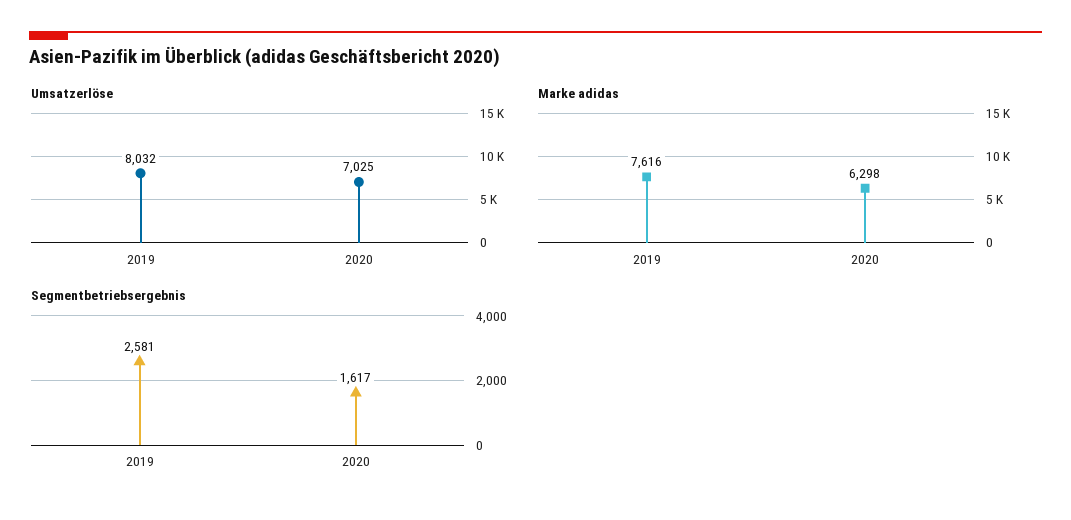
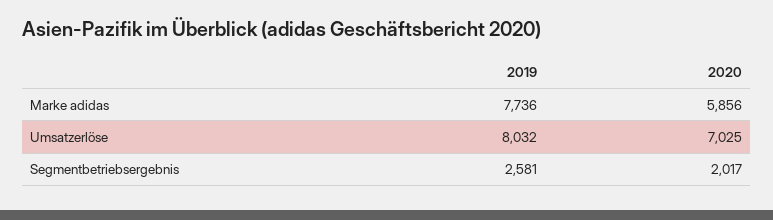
Marke adidas, 2019: 7616 -> 7736
Marke adidas, 2020: 6298 -> 5856
Segmentbetriebsergebnis, 2020: 1617 -> 2017

